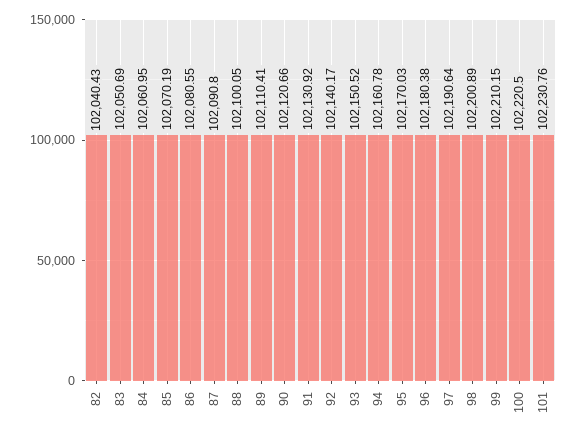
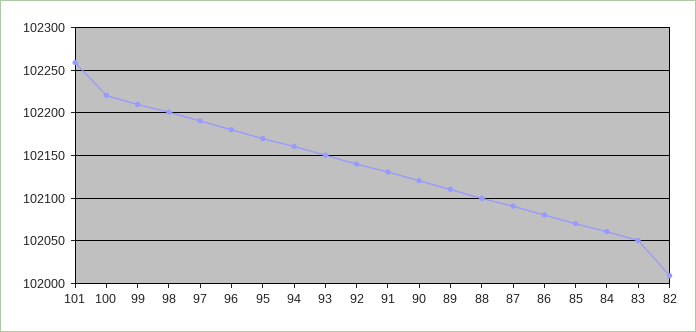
82: 102040.43 -> 102010
101: 102230.76 -> 102260

